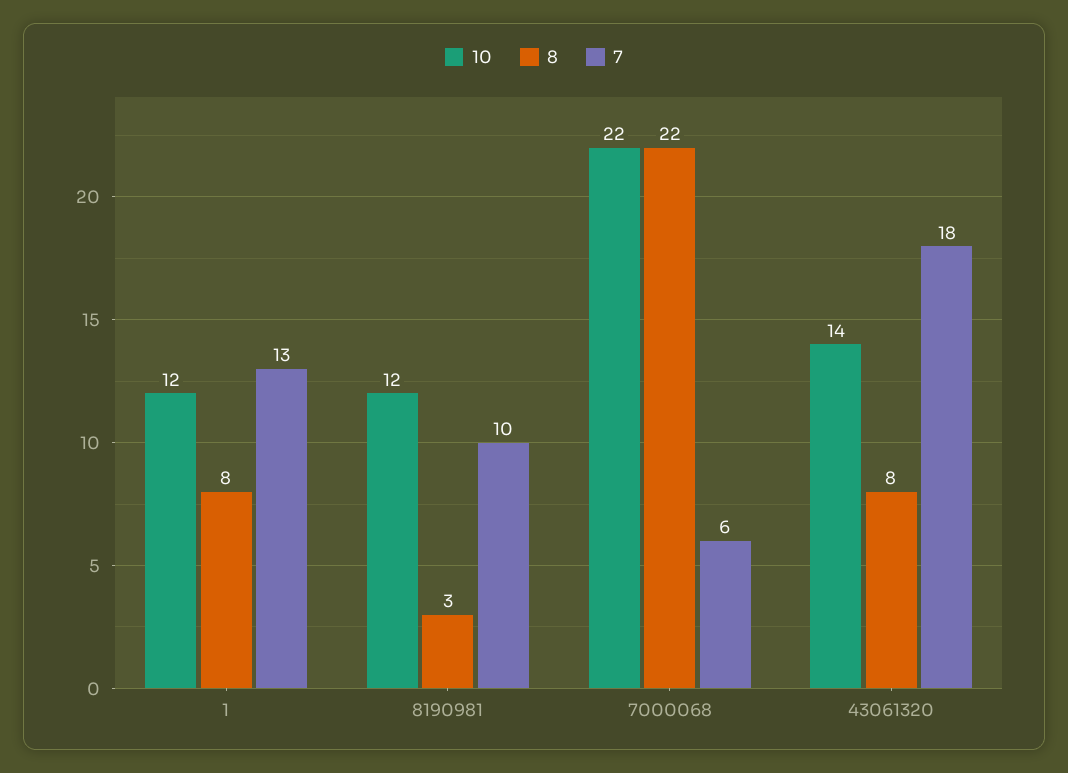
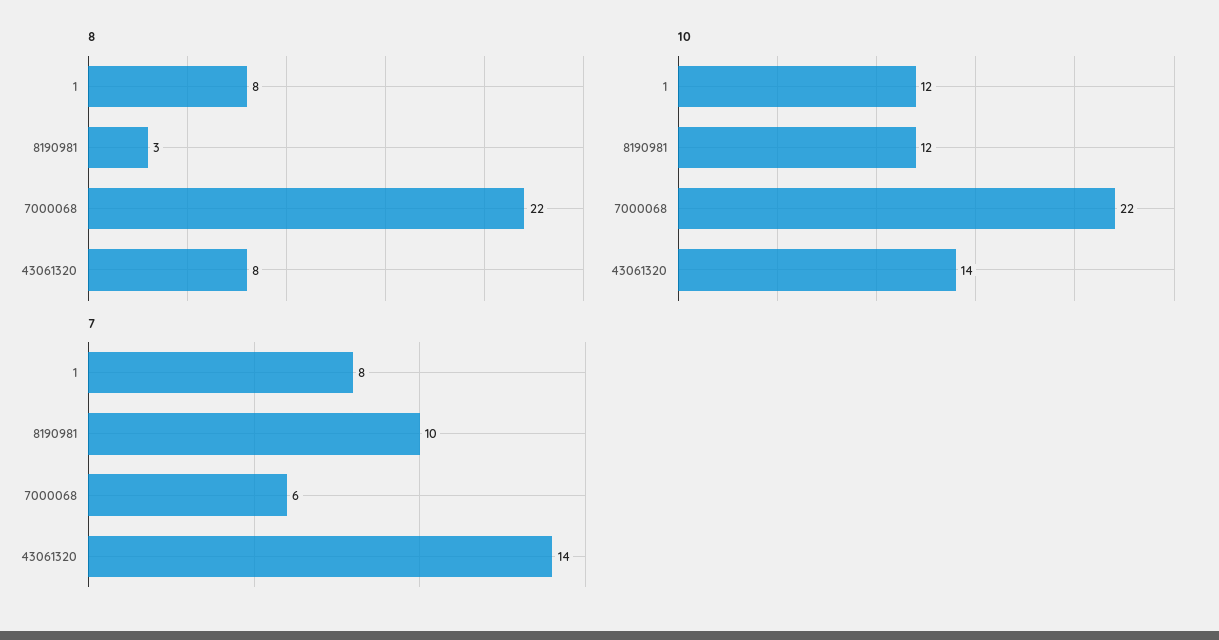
7, 1: 13 -> 8
7, 43061320: 18 -> 14

